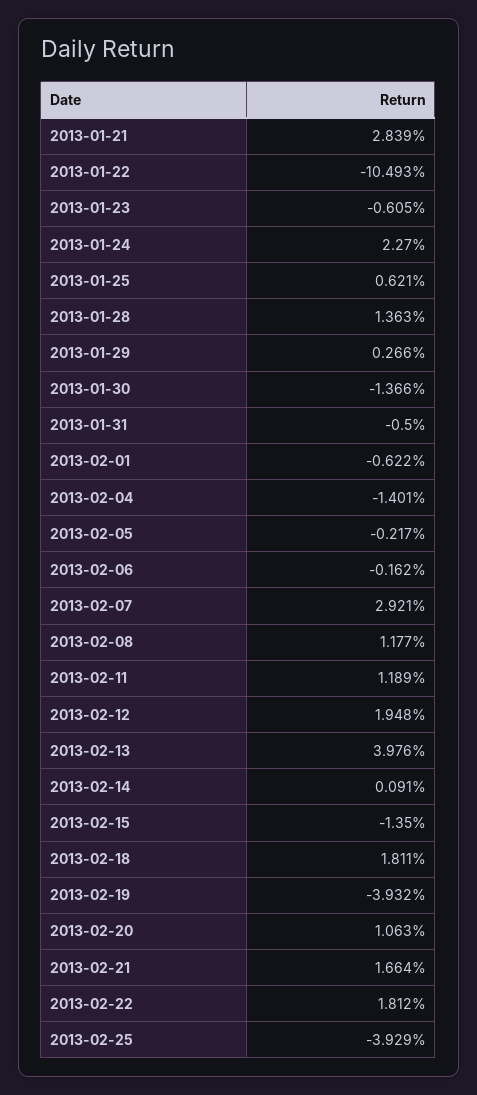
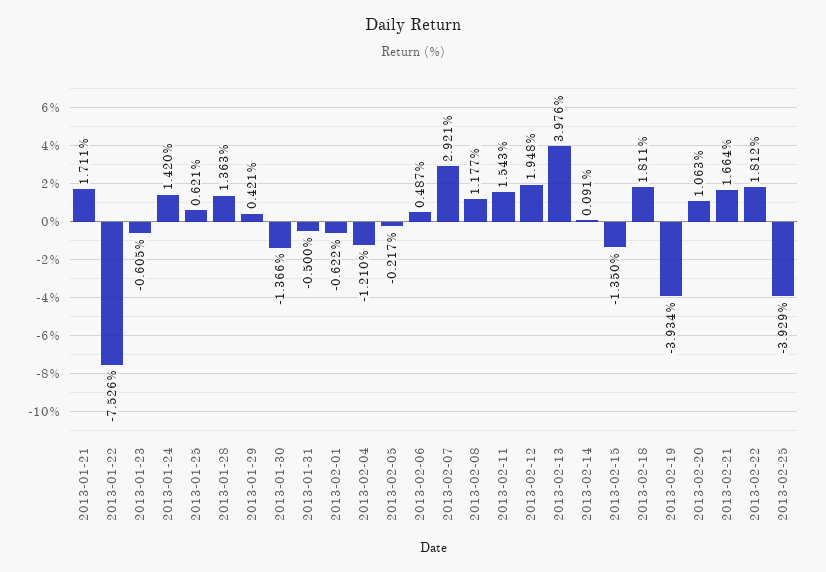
2013-01-21: 2.839 -> 1.711
2013-01-22: -10.493 -> -7.526
2013-01-24: 2.27 -> 1.42
2013-01-29: 0.266 -> 0.421
2013-02-04: -1.401 -> -1.21
2013-02-06: -0.162 -> 0.487
2013-02-11: 1.189 -> 1.543
2013-02-19: -3.932 -> -3.934

